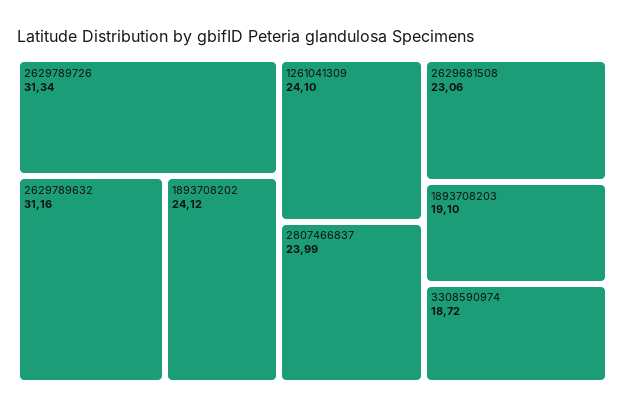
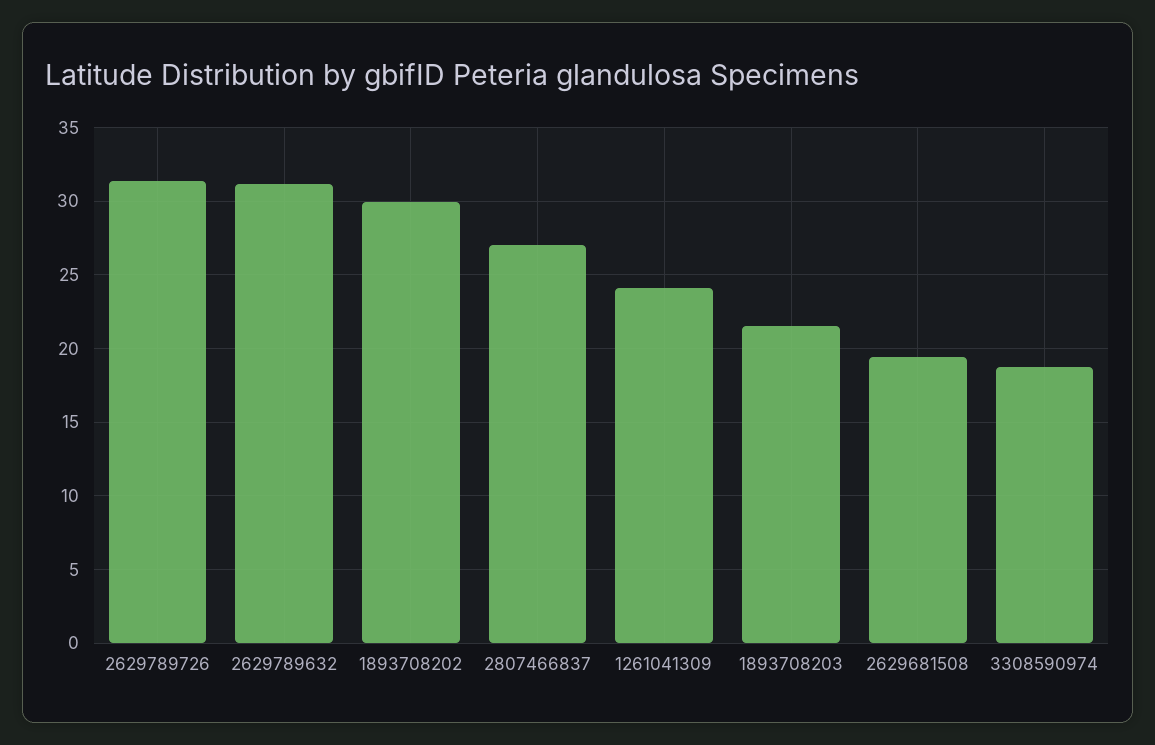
1893708202: 24.12 -> 30
2807466837: 23.99 -> 27
2629681508: 23.06 -> 19.5
1893708203: 19.1 -> 21.5

